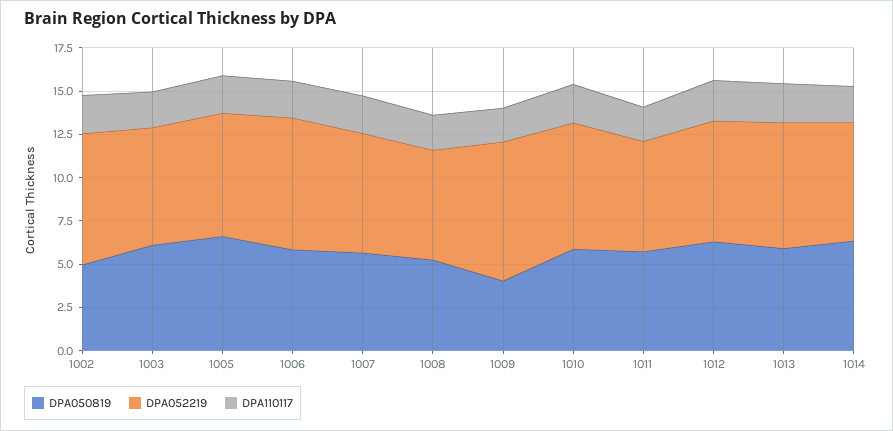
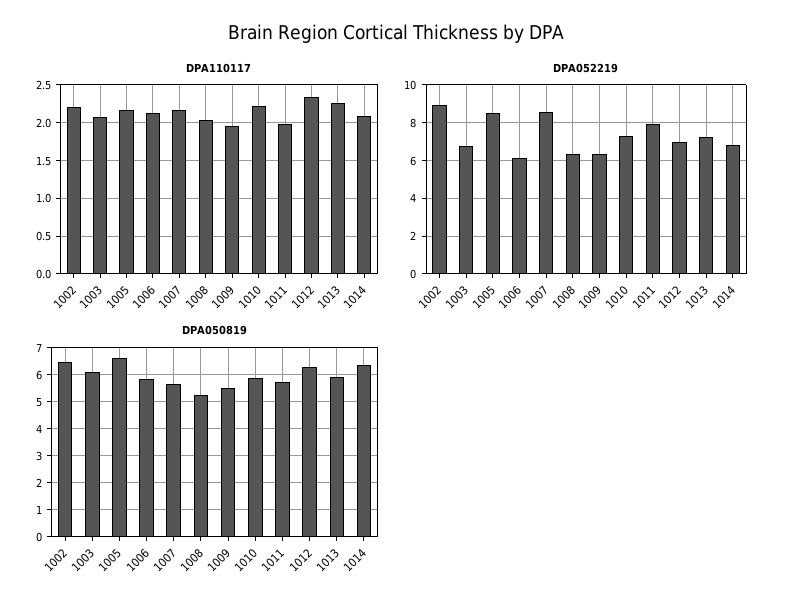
DPA050819, 1002: 5 -> 6.5
DPA052219, 1002: 7.5 -> 9
DPA052219, 1005: 7 -> 8.5
DPA052219, 1006: 7.5 -> 6
DPA052219, 1007: 7 -> 8.5
DPA050819, 1009: 4 -> 5.5
DPA052219, 1009: 8 -> 6.5
DPA052219, 1011: 6.5 -> 8

